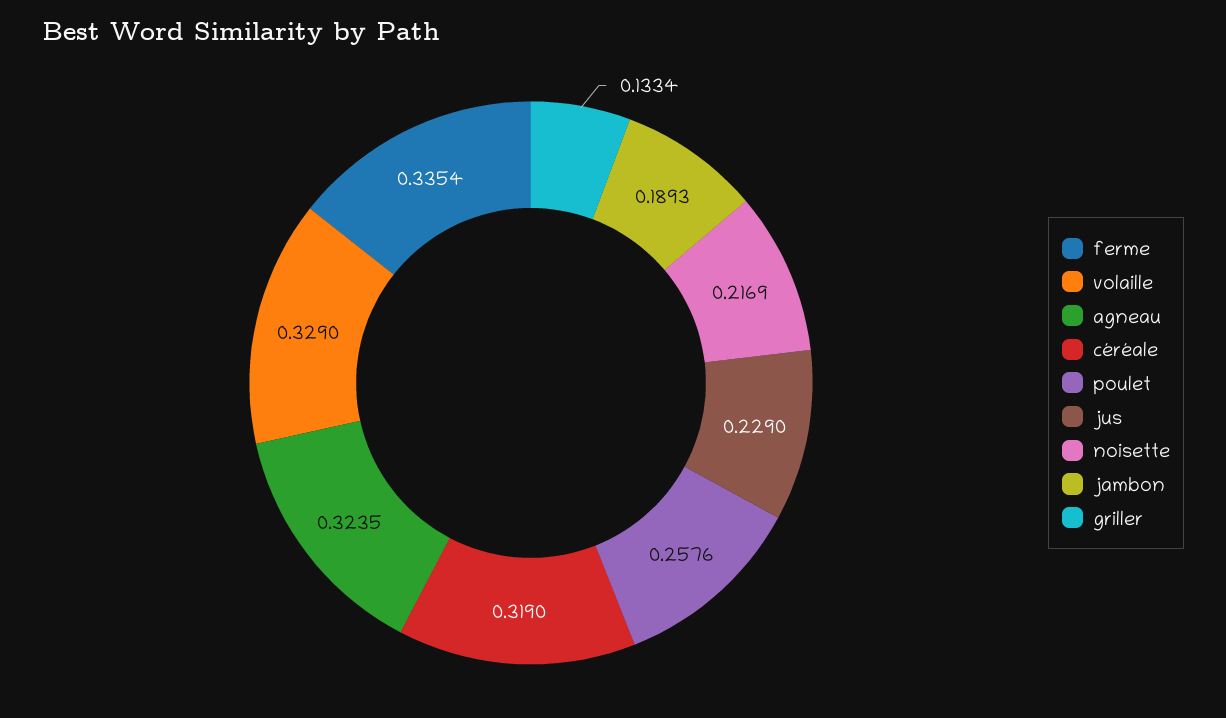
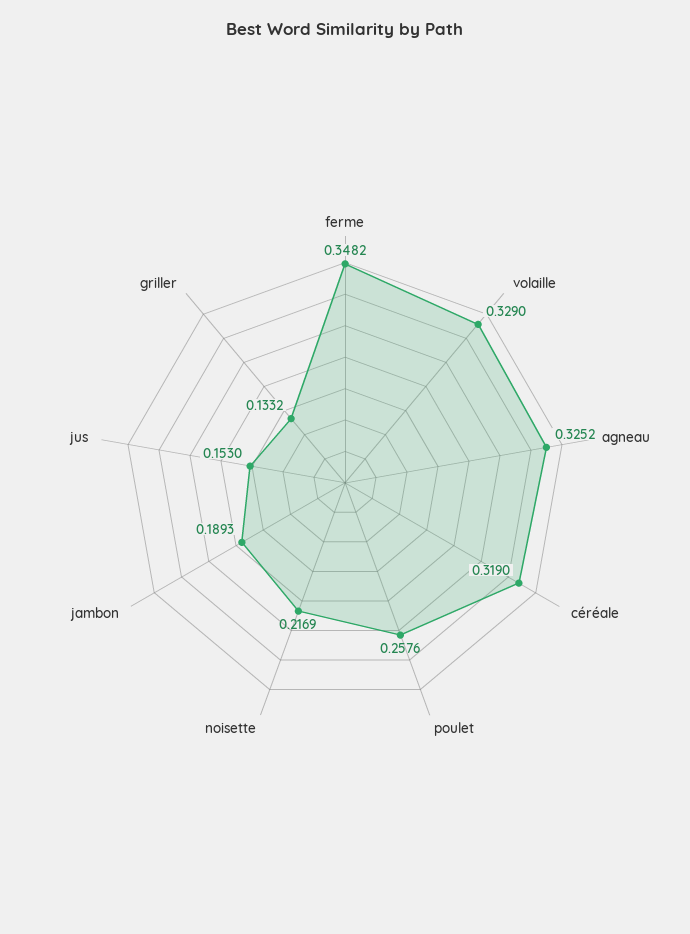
ferme: 0.3354 -> 0.3482
agneau: 0.3235 -> 0.3252
jus: 0.229 -> 0.153
griller: 0.1334 -> 0.1332

